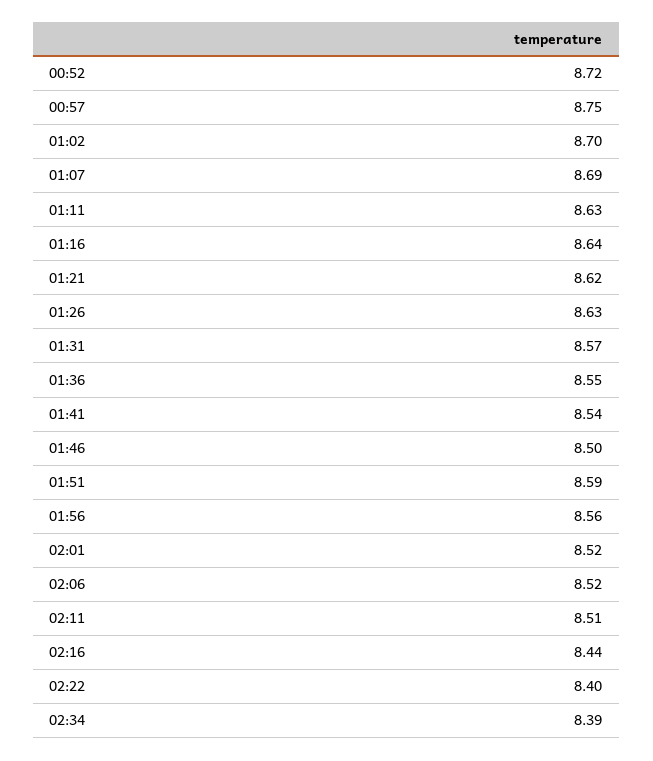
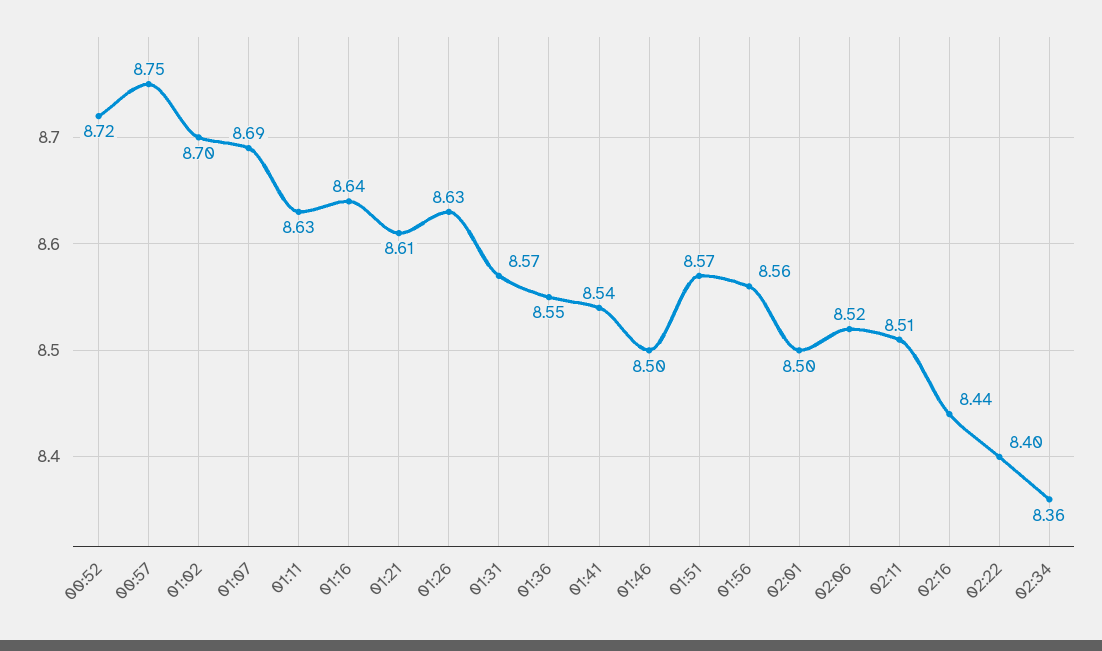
01:21: 8.62 -> 8.61
01:51: 8.59 -> 8.57
02:01: 8.52 -> 8.5
02:34: 8.39 -> 8.36

